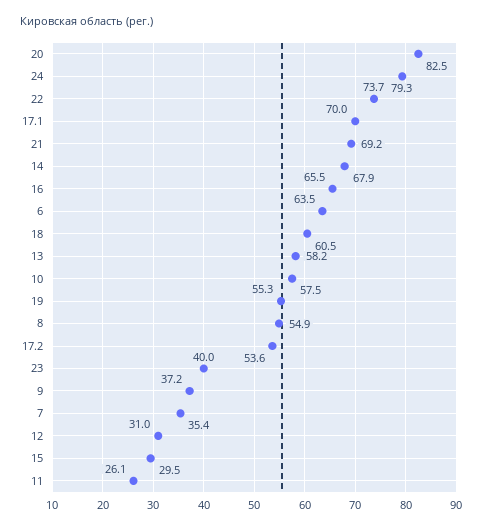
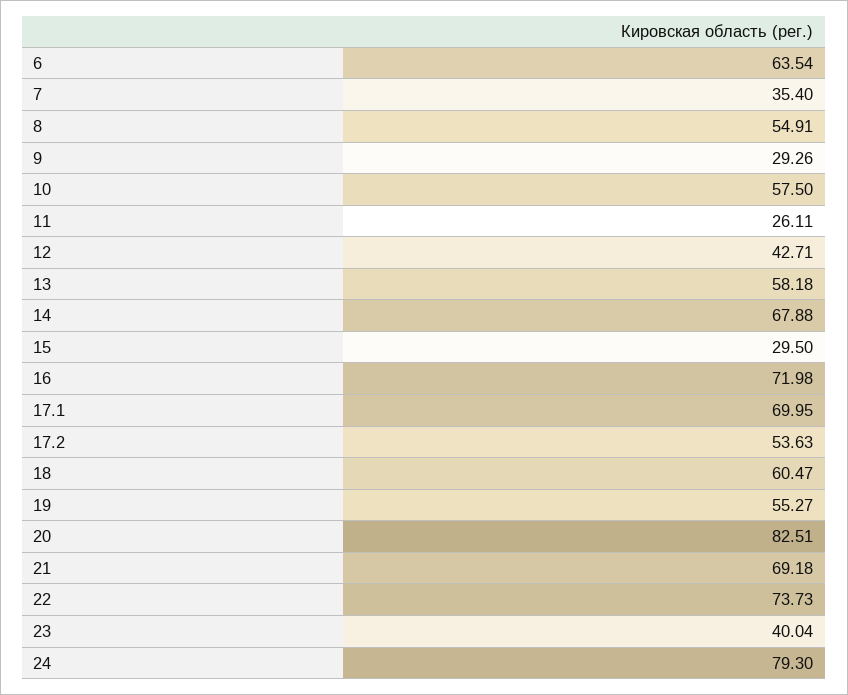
16: 65.5 -> 71.98
9: 37.2 -> 29.26
12: 31 -> 42.71

